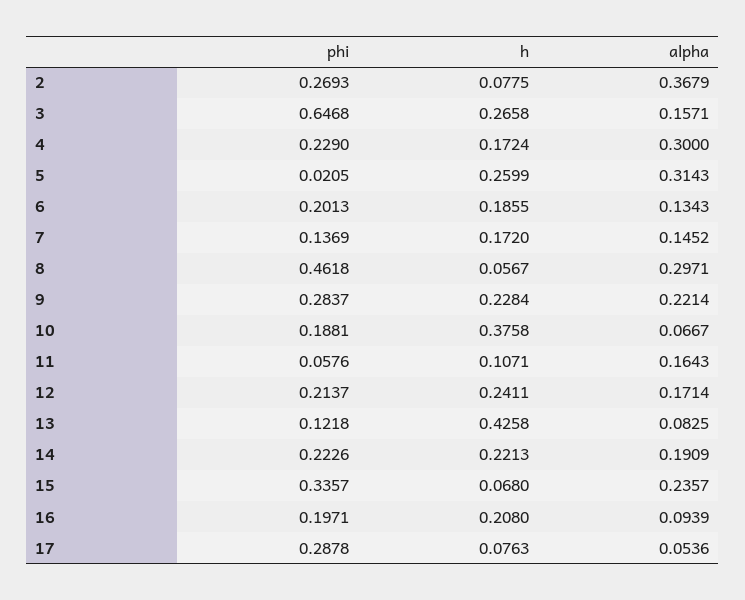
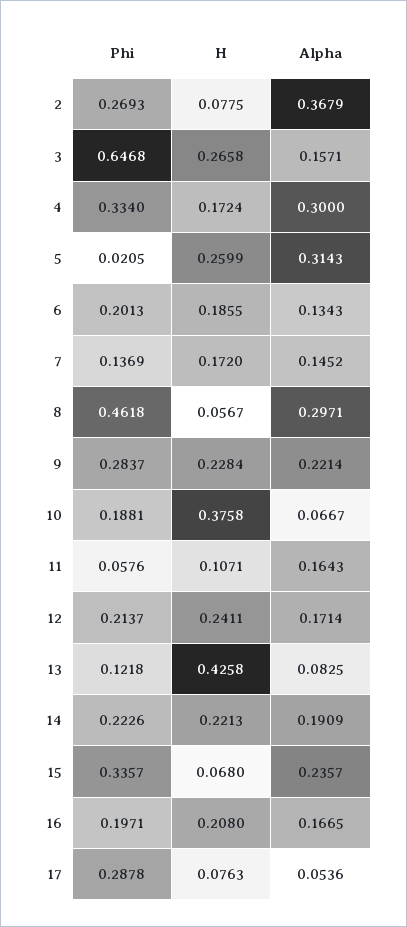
phi, 4: 0.229 -> 0.334
alpha, 16: 0.0939 -> 0.1665

